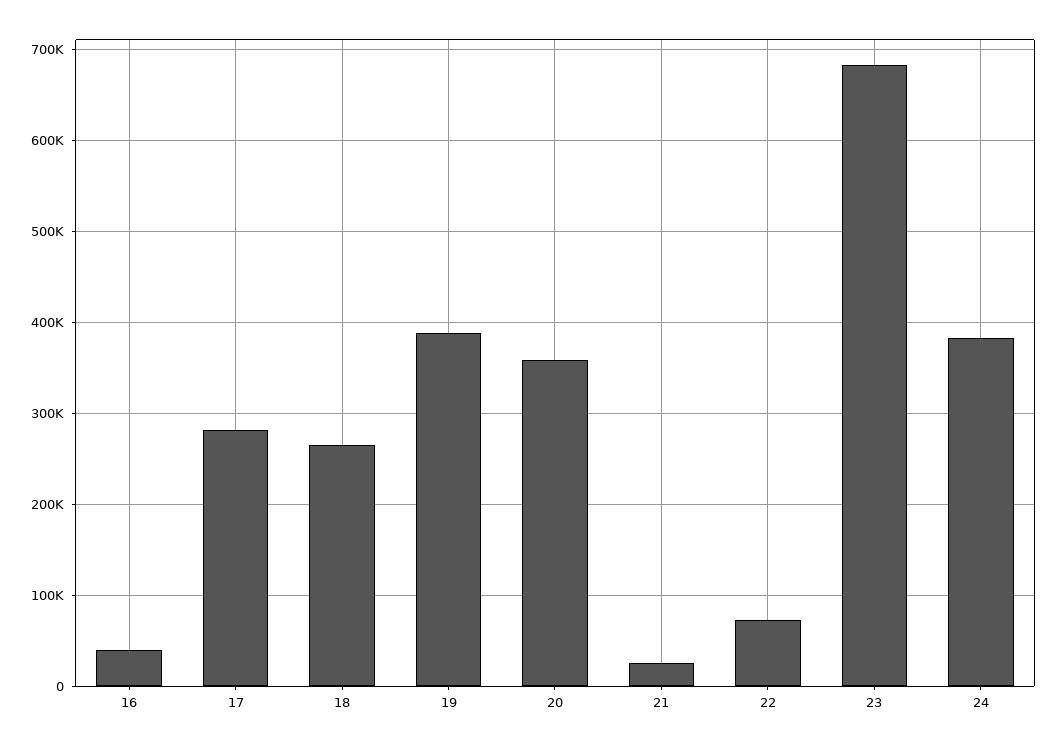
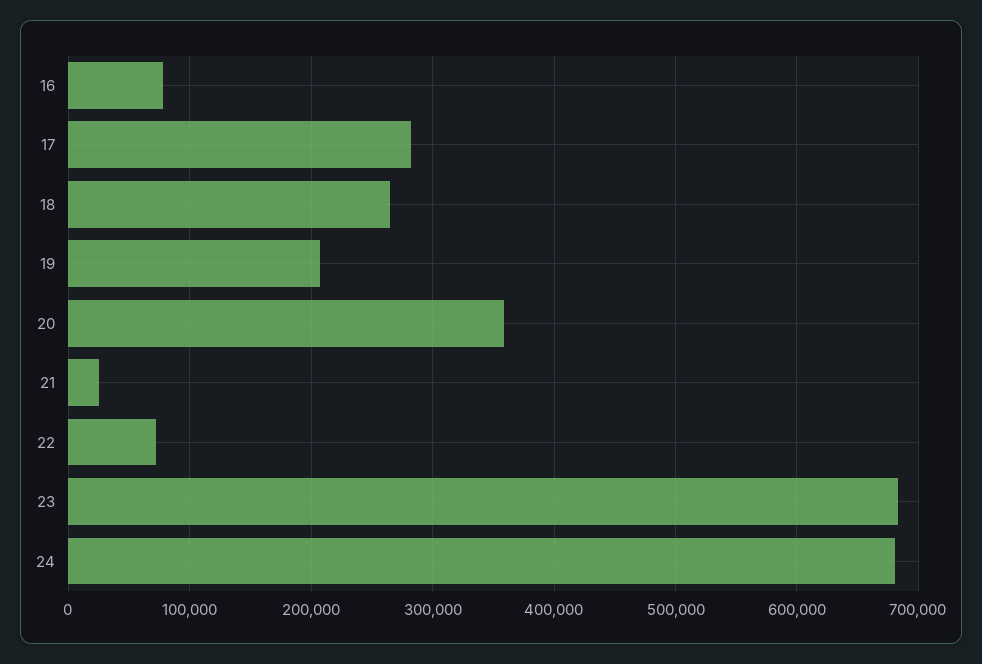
16: 40000 -> 80000
19: 390000 -> 210000
24: 380000 -> 680000

